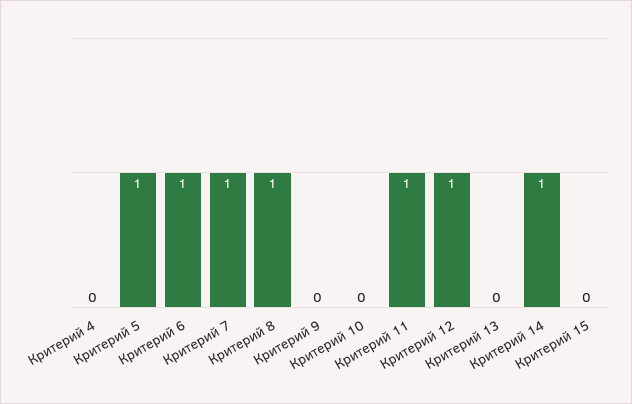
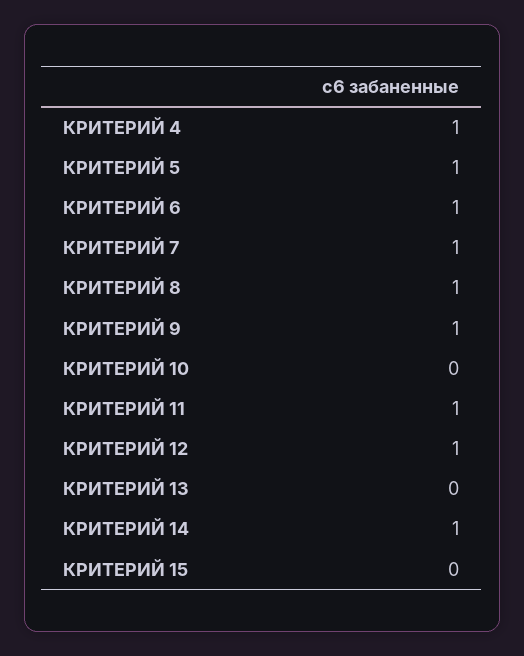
Критерий 4: 0 -> 1
Критерий 9: 0 -> 1

